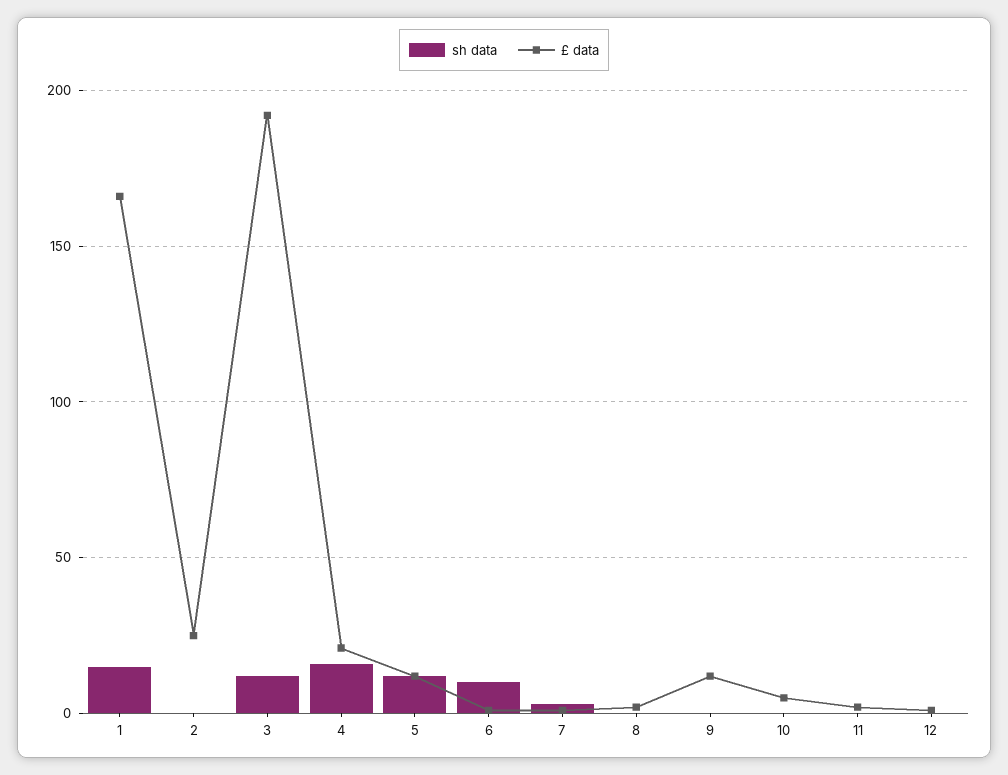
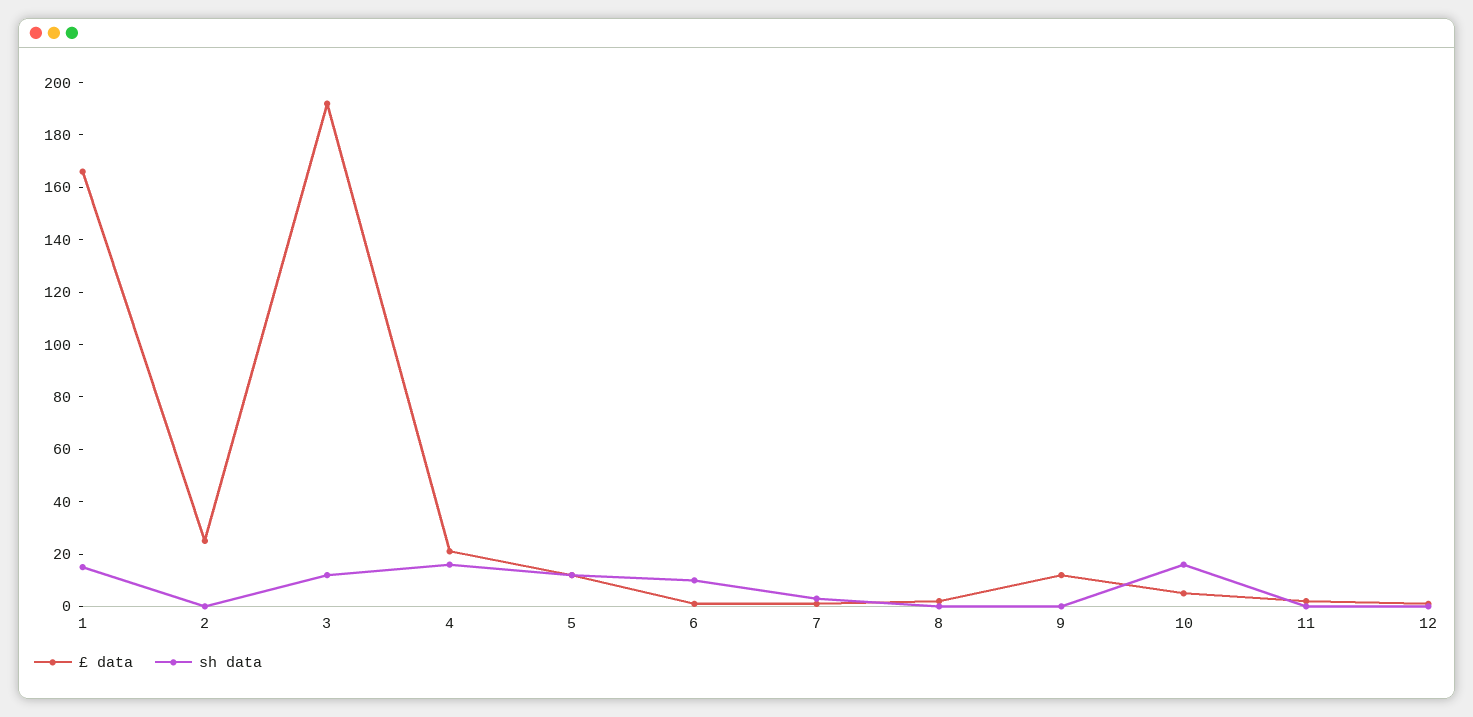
sh data, 10: 0 -> 15

